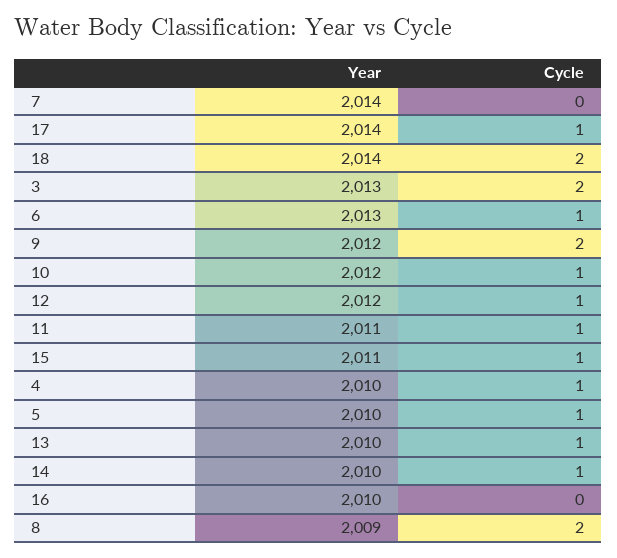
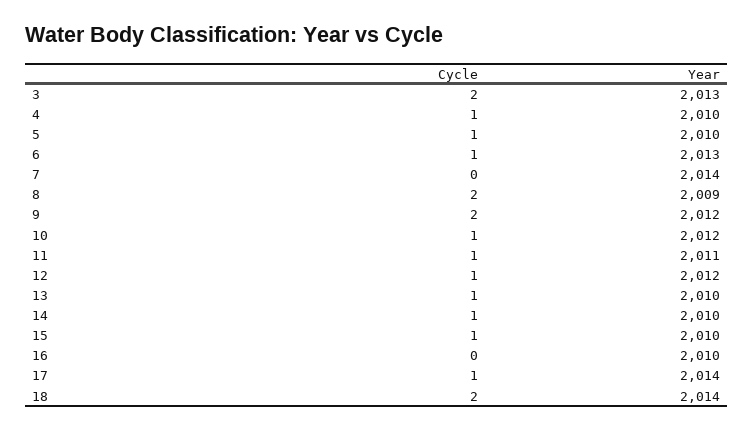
Year, 15: 2011 -> 2010

